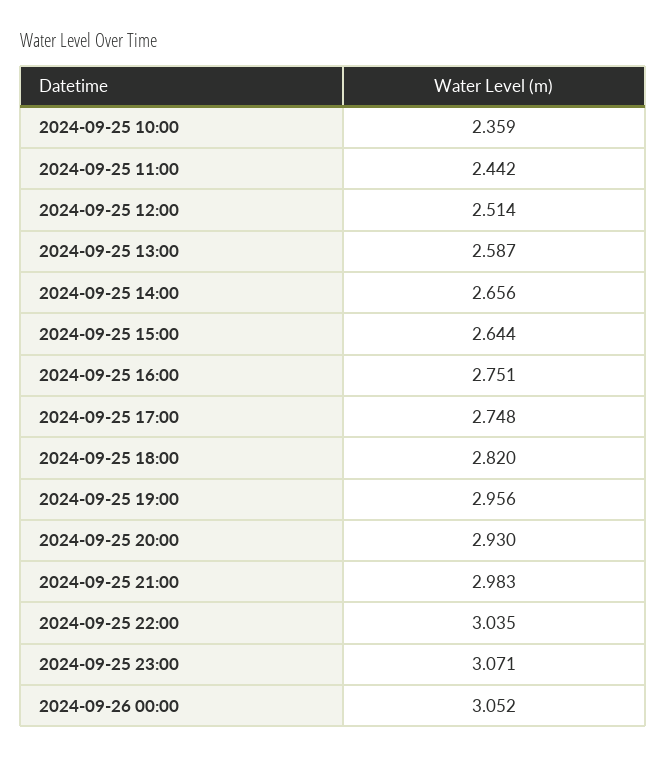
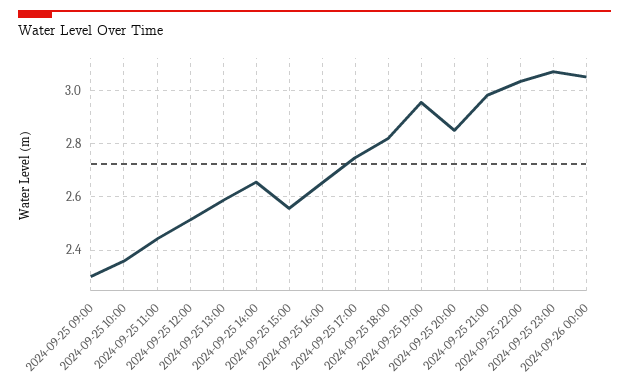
2024-09-25 15:00: 2.644 -> 2.55
2024-09-25 16:00: 2.751 -> 2.65
2024-09-25 20:00: 2.93 -> 2.85
2024-09-25 09:00: none -> 2.3

